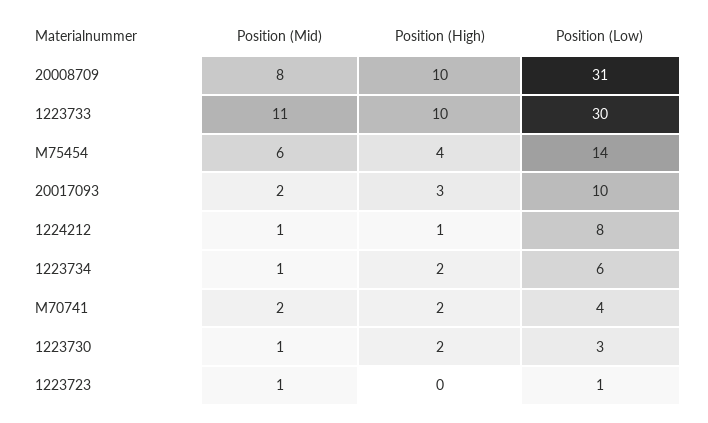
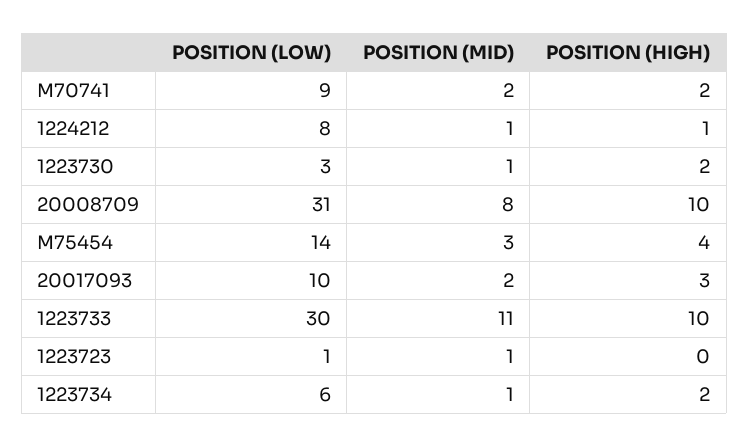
Position (Mid), M75454: 6 -> 3
Position (Low), M70741: 4 -> 9

